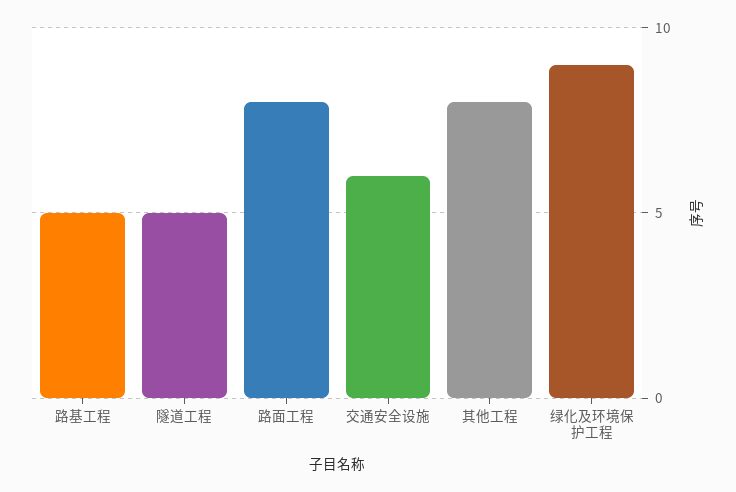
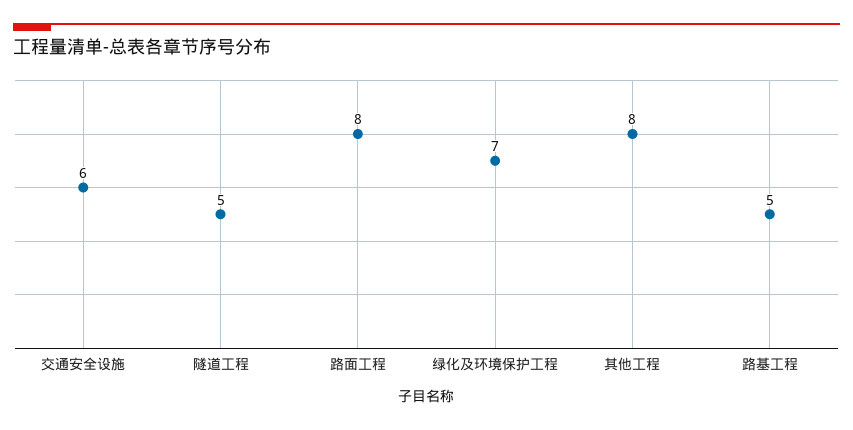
绿化及环境保护工程: 9 -> 7

